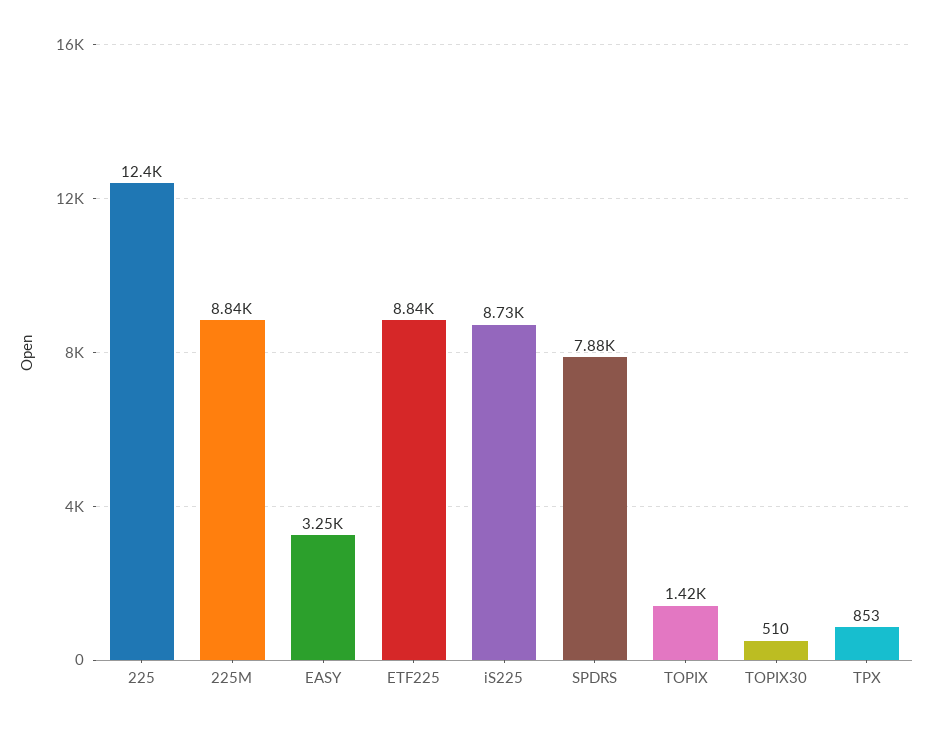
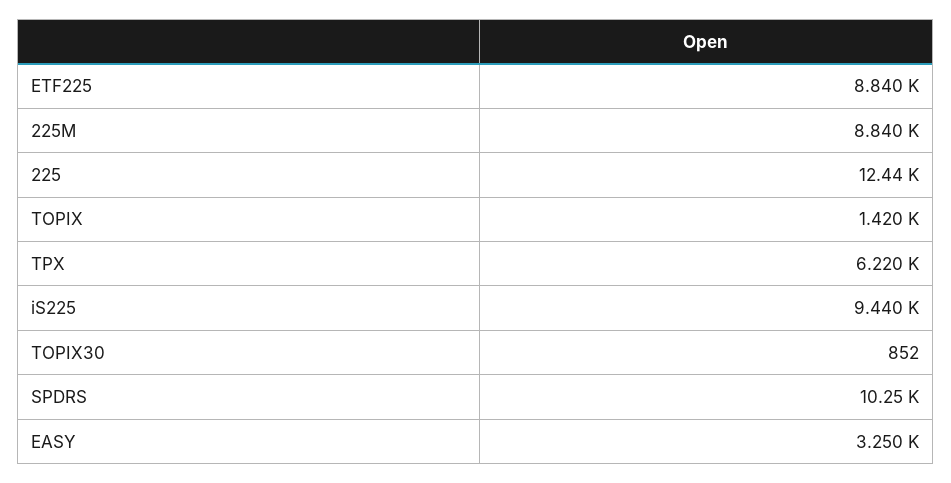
iS225: 8730 -> 9440
SPDRS: 7880 -> 10250
TOPIX30: 510 -> 852
TPX: 853 -> 6220

